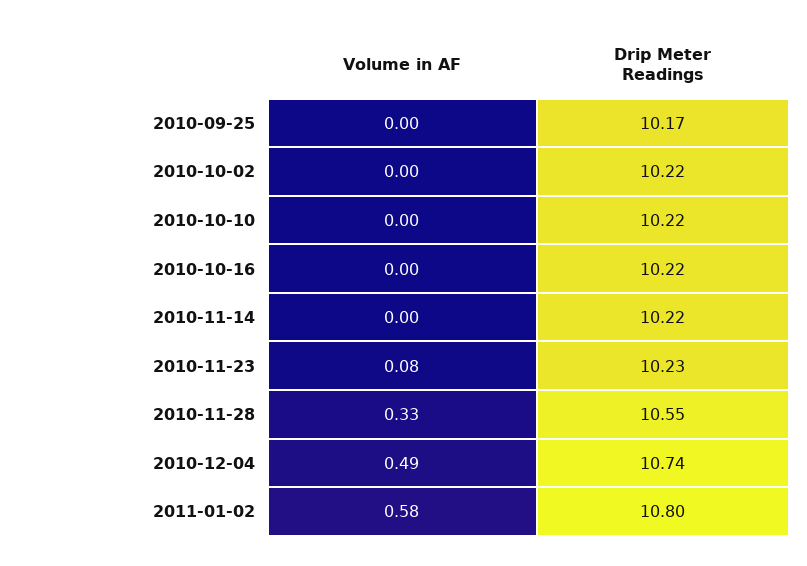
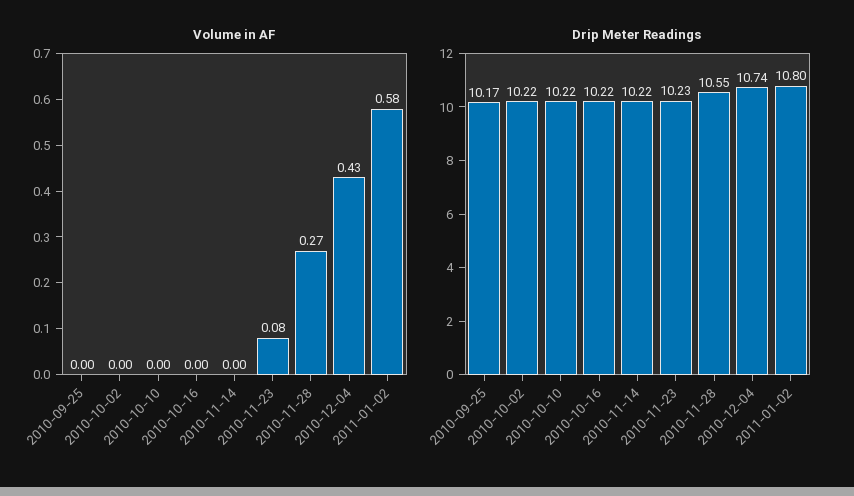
Volume in AF, 2010-11-28: 0.33 -> 0.27
Volume in AF, 2010-12-04: 0.49 -> 0.43

